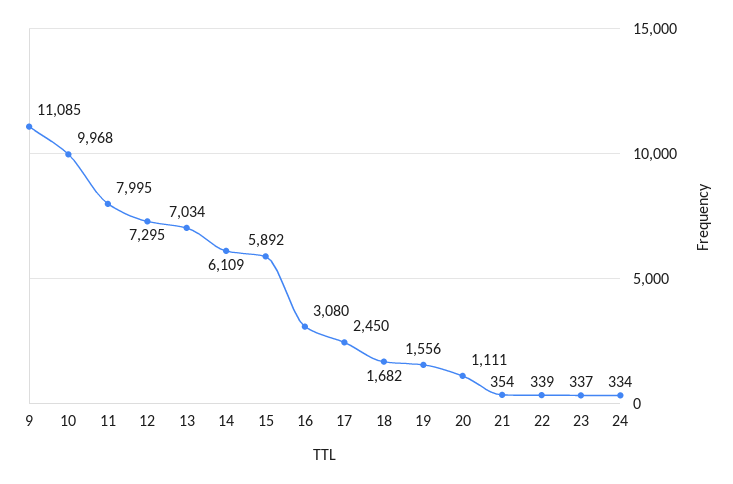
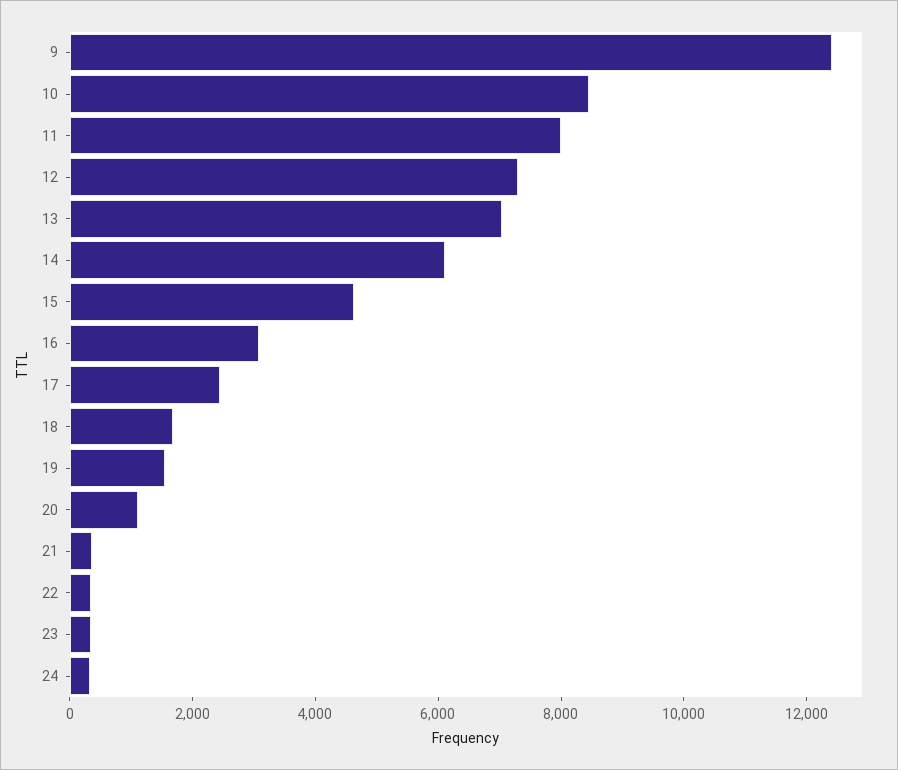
9: 11085 -> 12500
10: 9968 -> 8500
15: 5892 -> 4500

